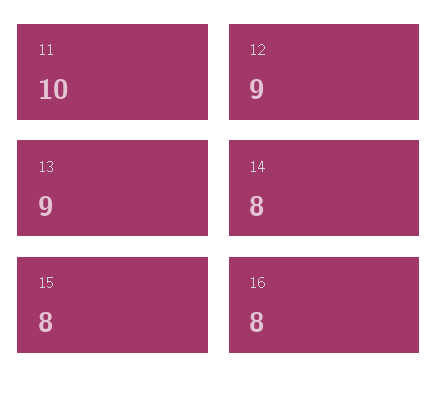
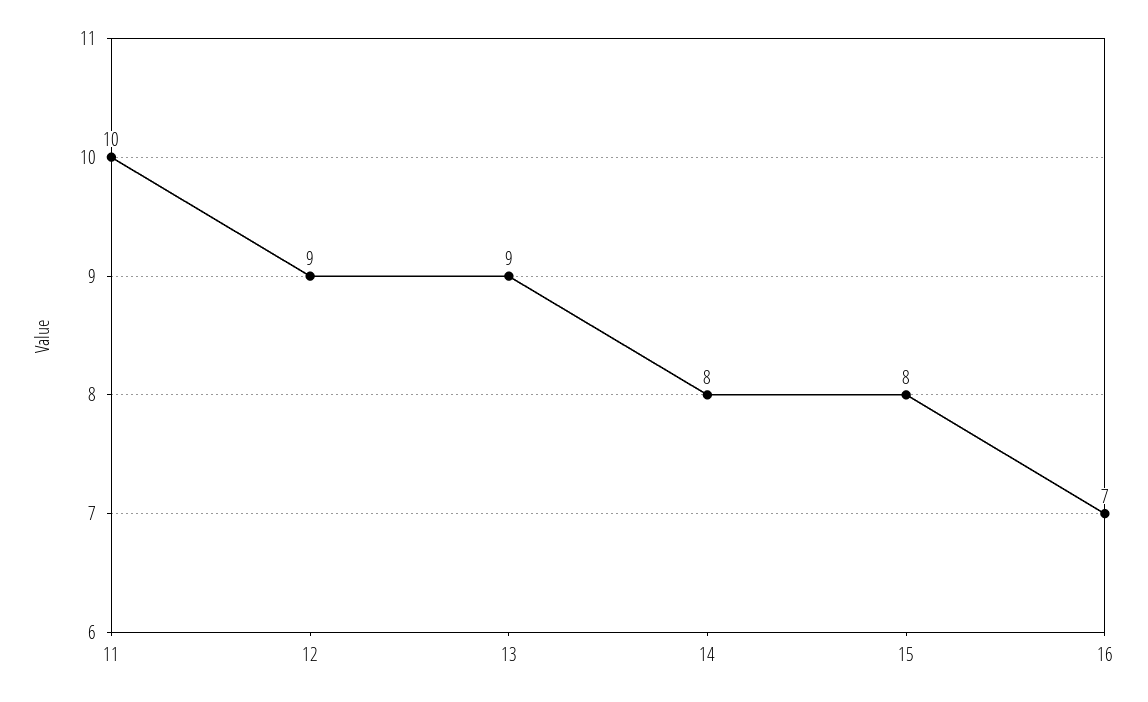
16: 8 -> 7

